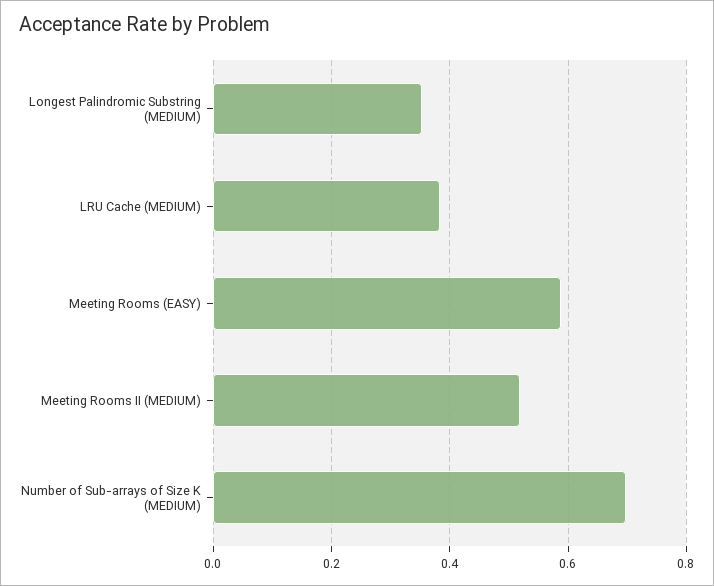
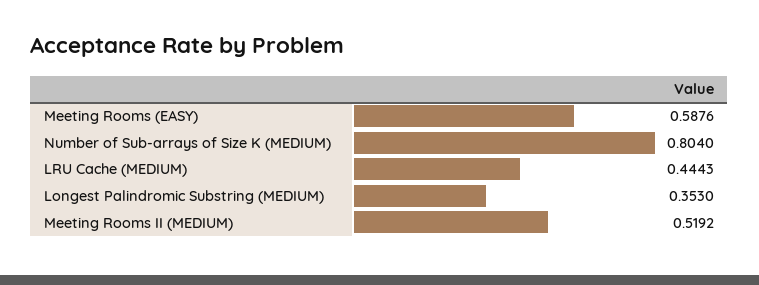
LRU Cache (MEDIUM): 0.38 -> 0.4443
Number of Sub-arrays of Size K (MEDIUM): 0.7 -> 0.804

